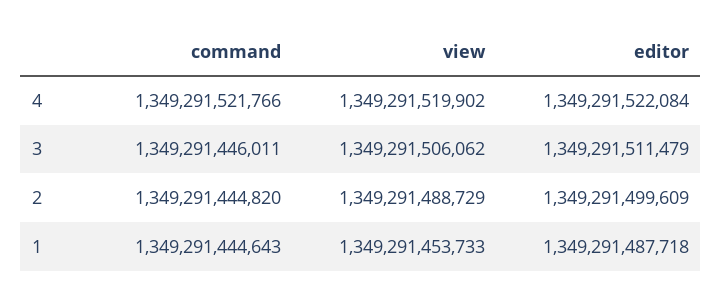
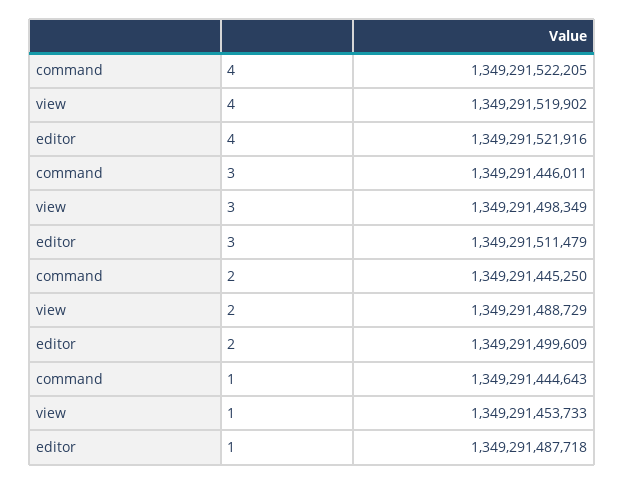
command, 4: 1349291521766 -> 1349291522205
editor, 4: 1349291522084 -> 1349291521916
view, 3: 1349291506062 -> 1349291498349
command, 2: 1349291444820 -> 1349291445250

